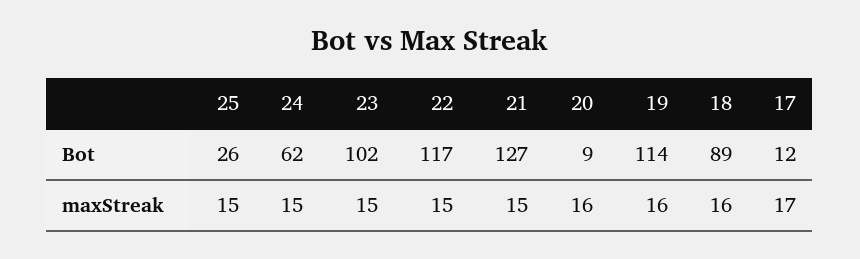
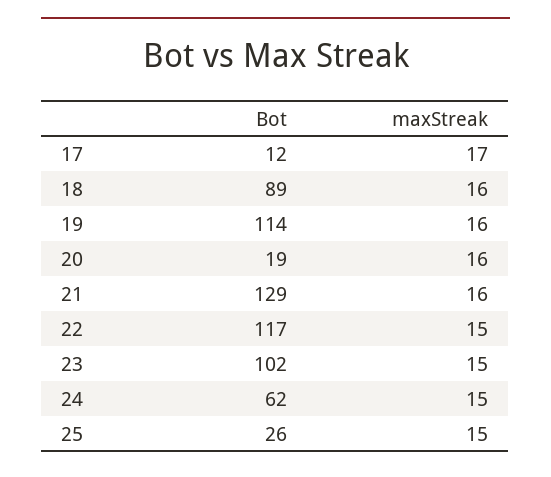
21, Bot: 127 -> 129
20, Bot: 9 -> 19
21, maxStreak: 15 -> 16

